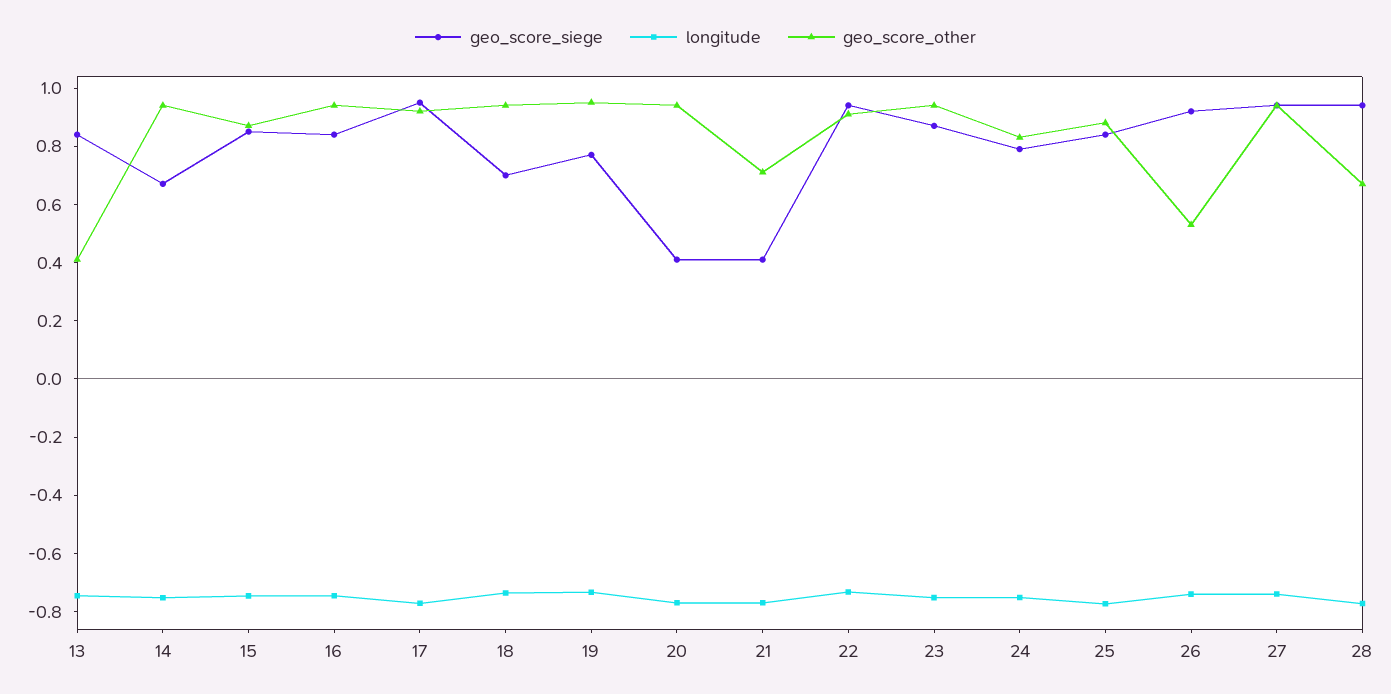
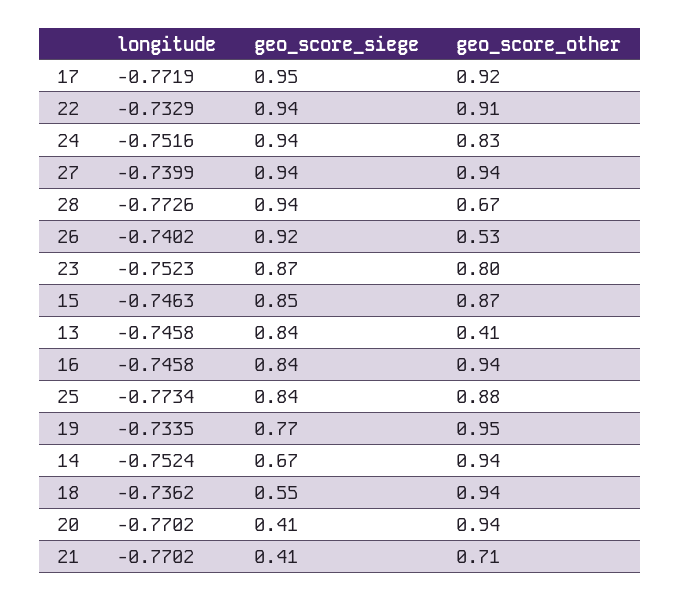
geo_score_siege, 18: 0.7 -> 0.55
geo_score_other, 23: 0.95 -> 0.8
geo_score_siege, 24: 0.8 -> 0.94

